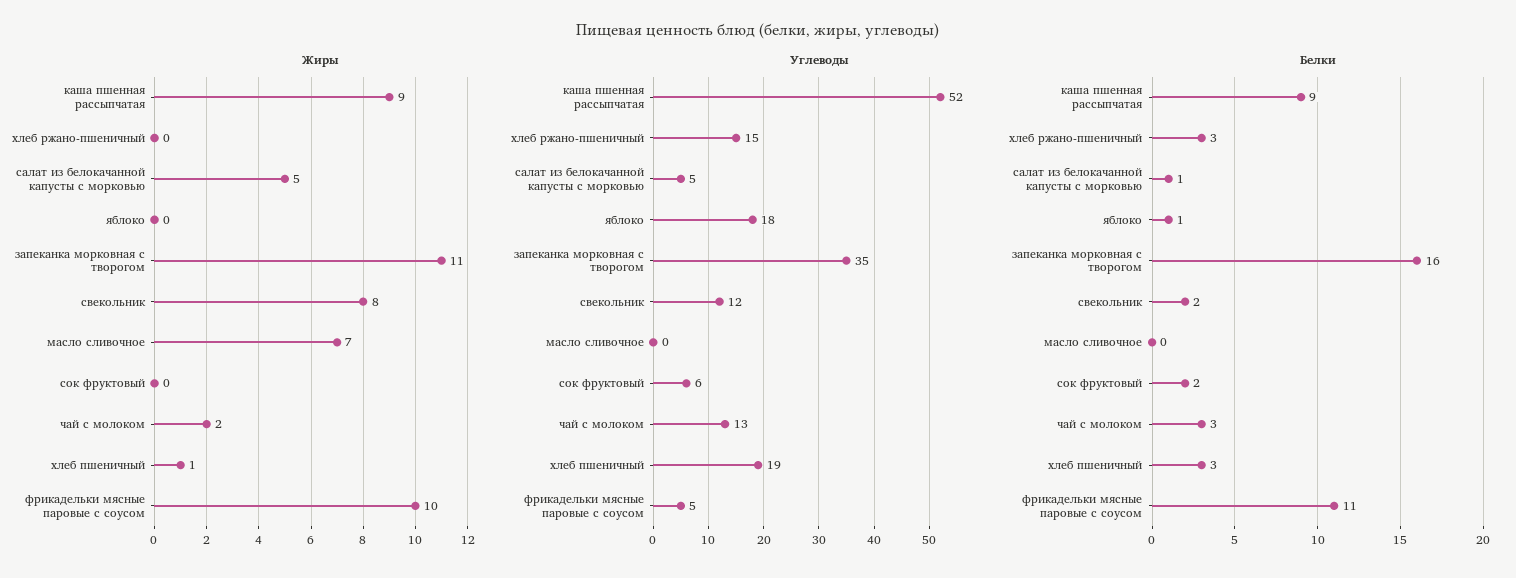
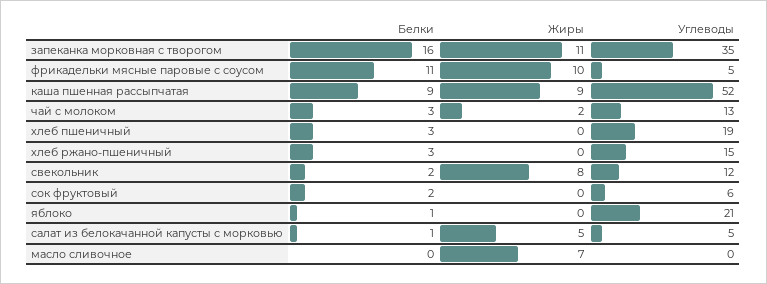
Жиры, хлеб пшеничный: 1 -> 0
Углеводы, яблоко: 18 -> 21

